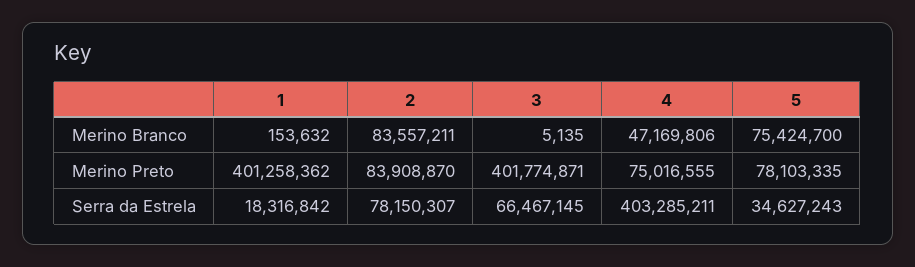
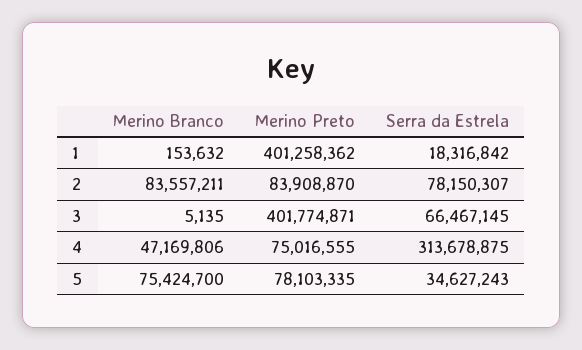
4, Serra da Estrela: 403285211 -> 313678875

